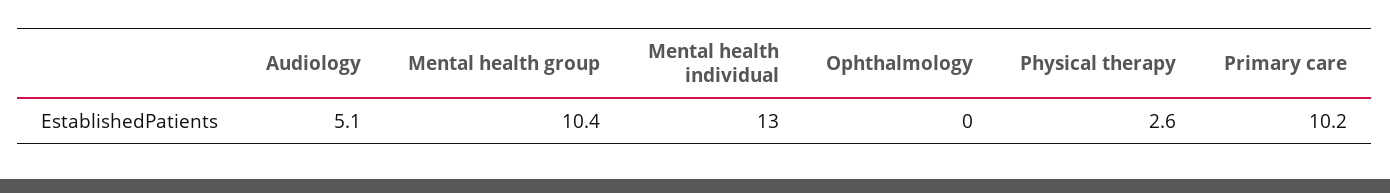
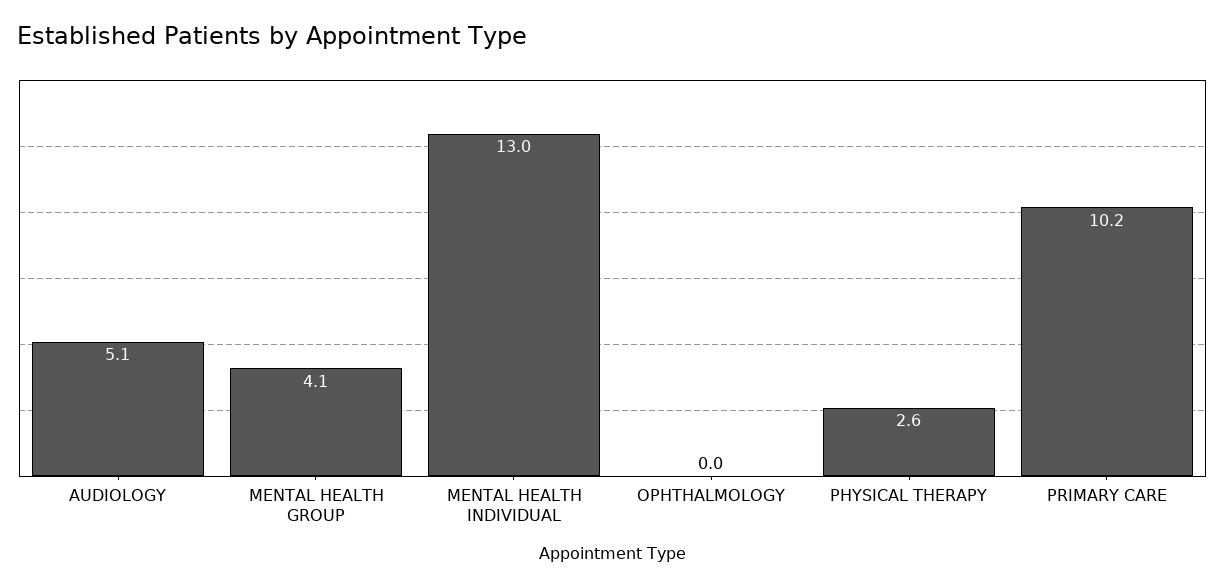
Mental health group: 10.4 -> 4.1

